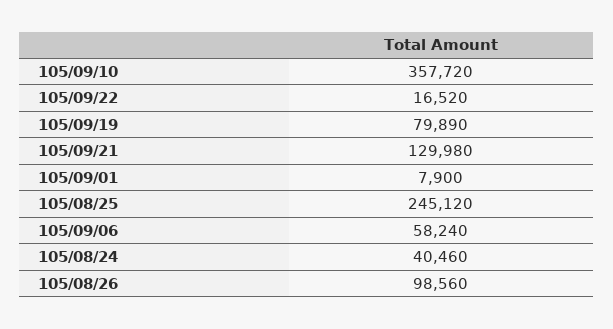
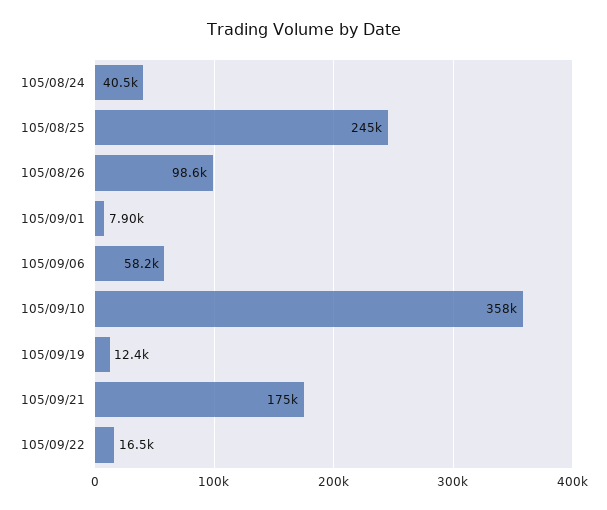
105/09/19: 79890 -> 12400
105/09/21: 129980 -> 175000

